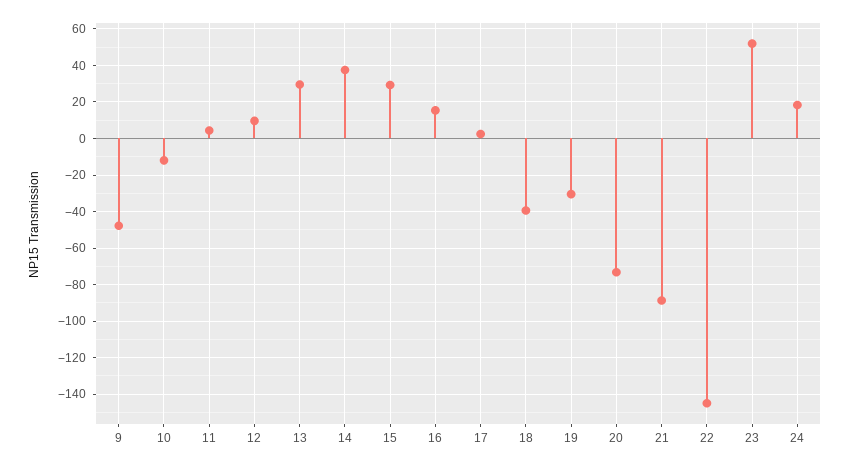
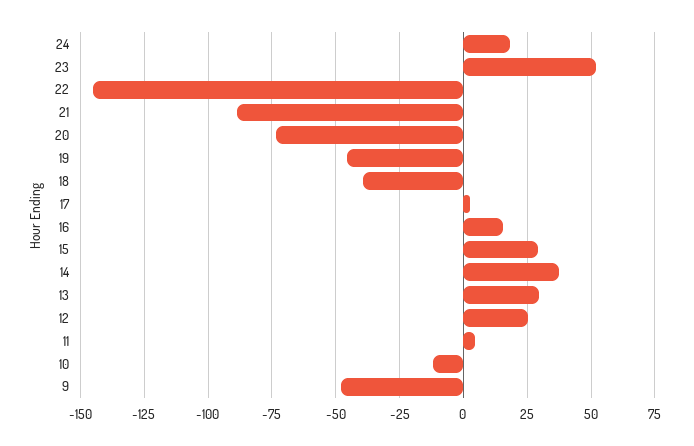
12: 10 -> 25
19: -30 -> -45

